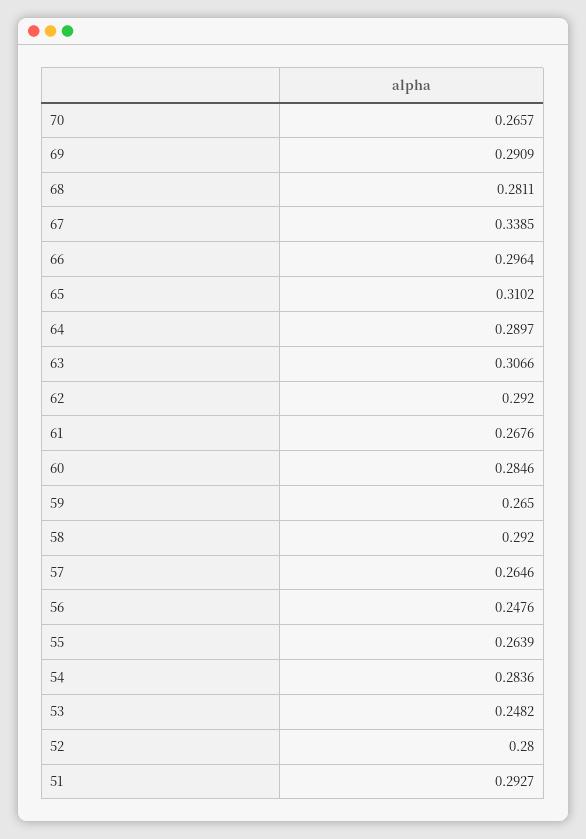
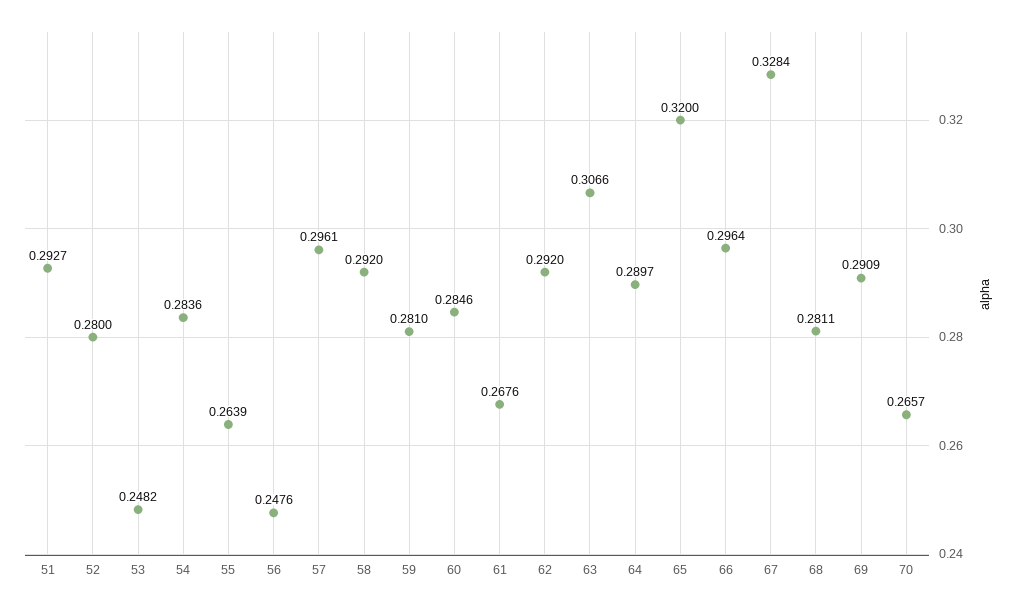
67: 0.3385 -> 0.3284
65: 0.3102 -> 0.32
59: 0.265 -> 0.281
57: 0.2646 -> 0.2961

